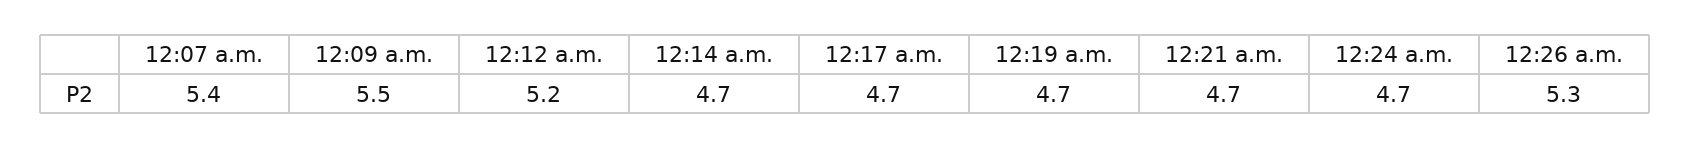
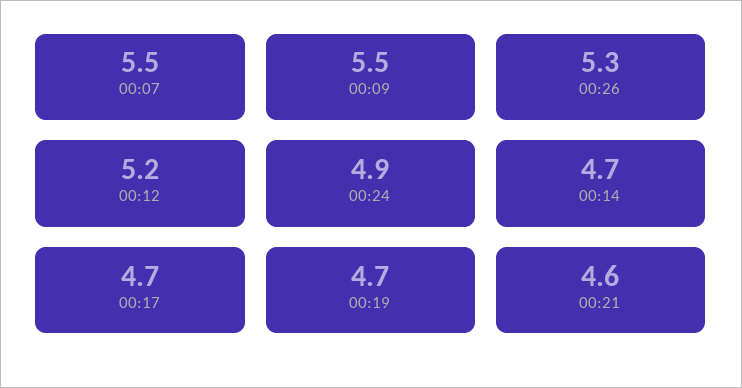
12:07 a.m.: 5.4 -> 5.5
12:21 a.m.: 4.7 -> 4.6
12:24 a.m.: 4.7 -> 4.9

